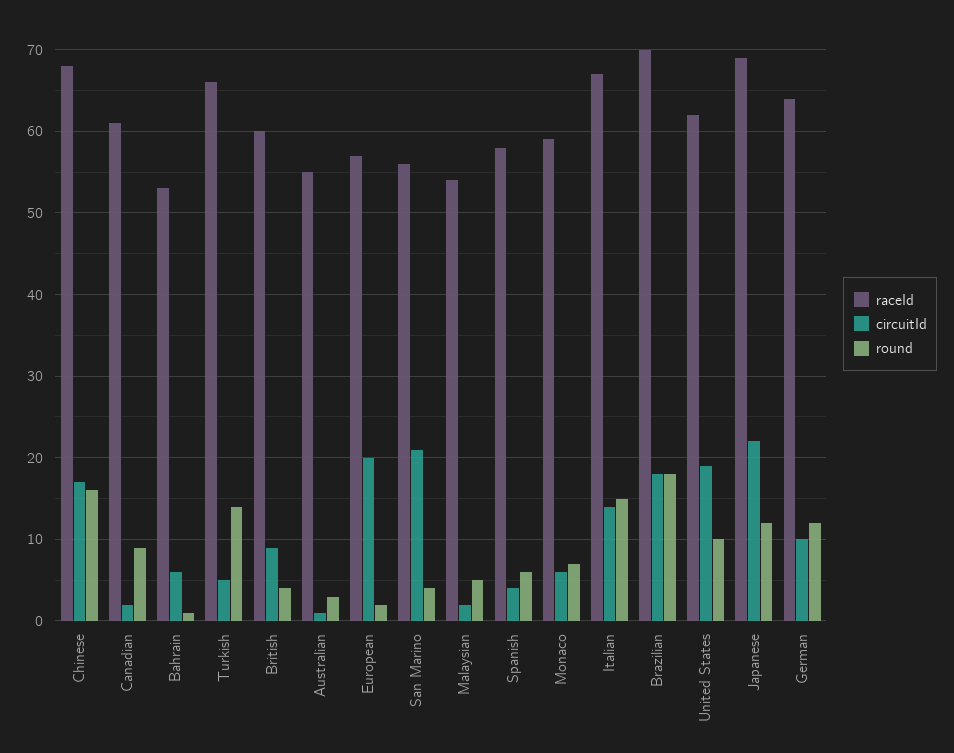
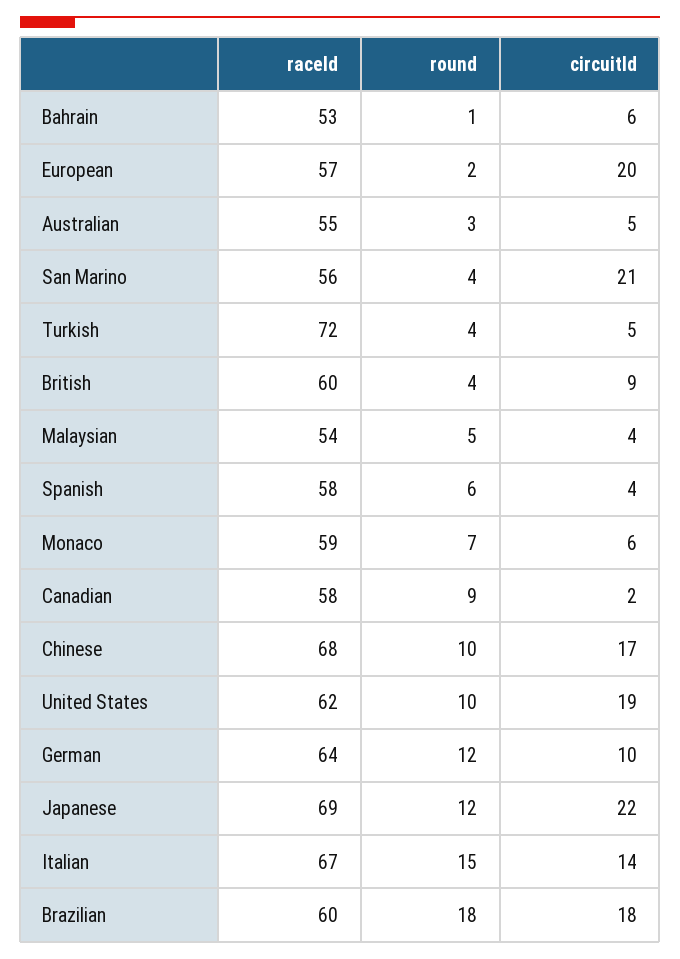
round, Chinese: 16 -> 10
raceId, Canadian: 61 -> 58
raceId, Turkish: 66 -> 72
round, Turkish: 14 -> 4
circuitId, Australian: 1 -> 5
circuitId, Malaysian: 2 -> 4
raceId, Brazilian: 70 -> 60

